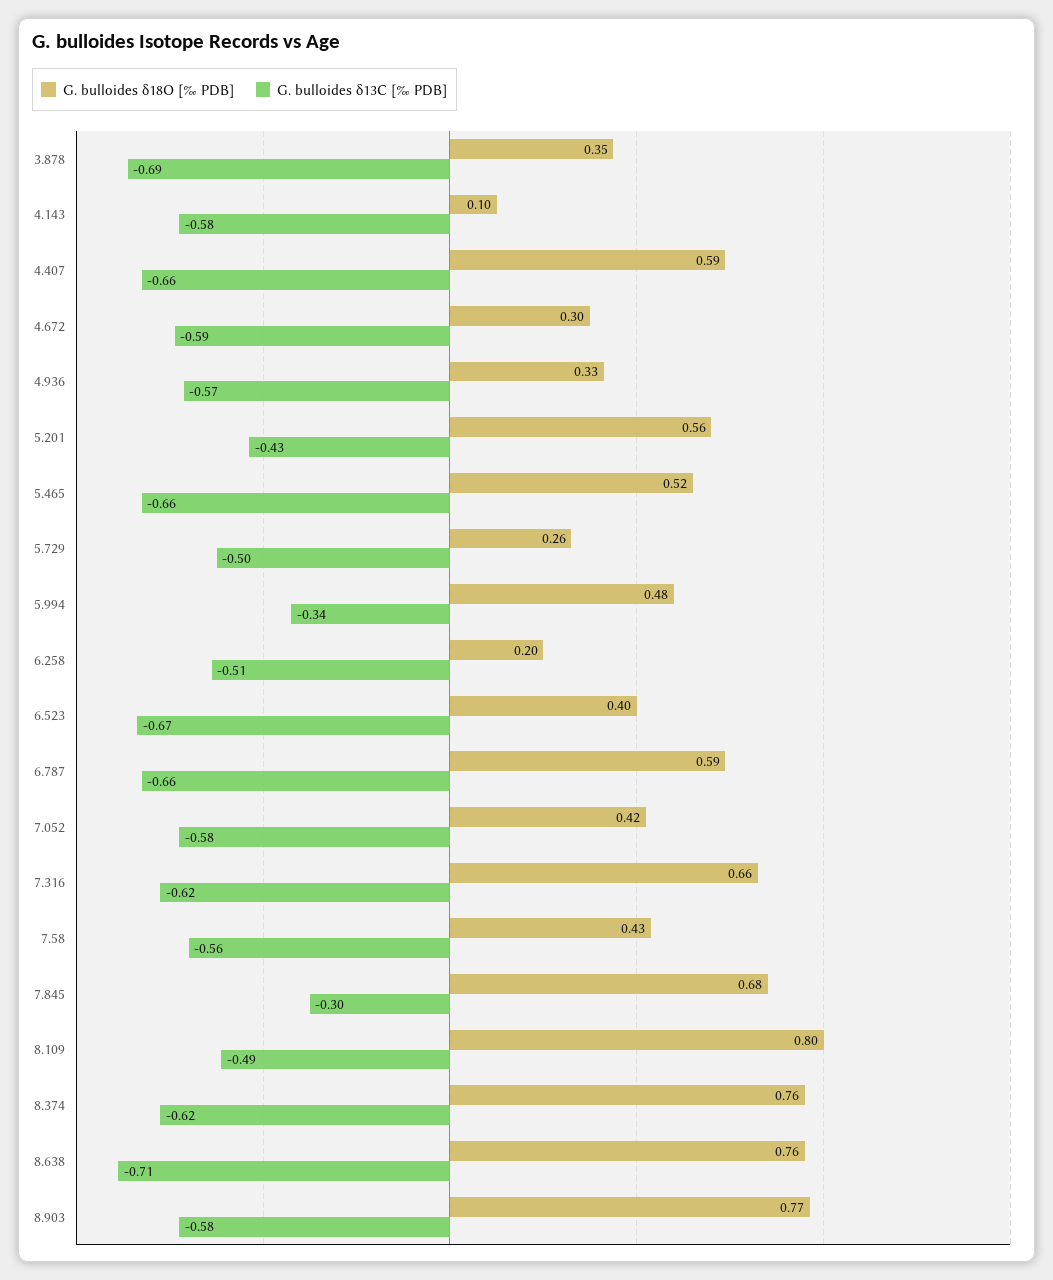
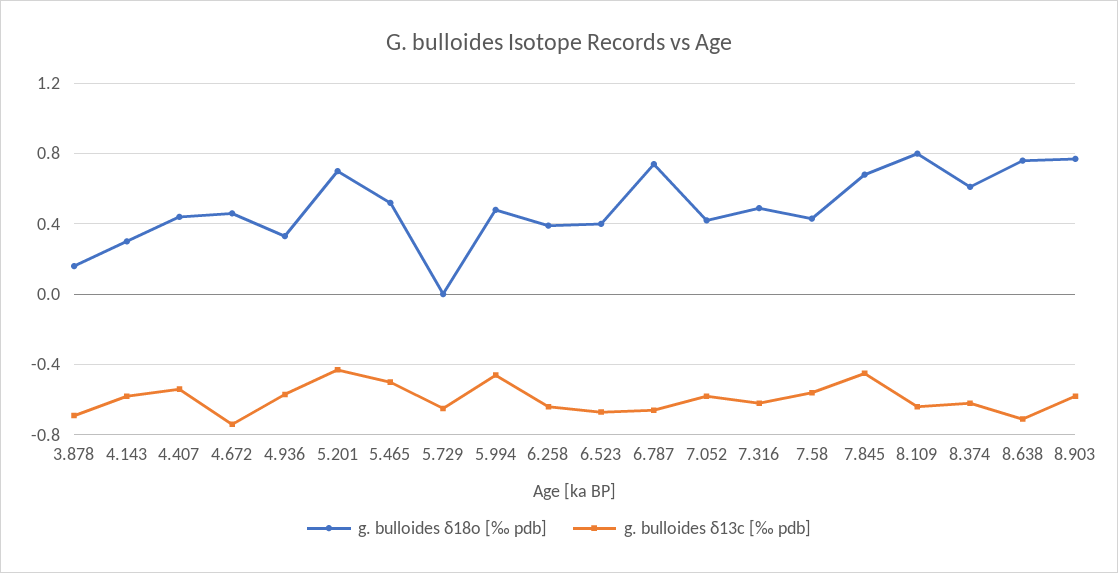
G. bulloides δ18O [‰ PDB], 3.878: 0.35 -> 0.15
G. bulloides δ18O [‰ PDB], 4.143: 0.1 -> 0.3
G. bulloides δ18O [‰ PDB], 4.407: 0.59 -> 0.45
G. bulloides δ13C [‰ PDB], 4.407: -0.66 -> -0.55
G. bulloides δ18O [‰ PDB], 4.672: 0.3 -> 0.45
G. bulloides δ13C [‰ PDB], 4.672: -0.59 -> -0.75
G. bulloides δ18O [‰ PDB], 5.201: 0.56 -> 0.7
G. bulloides δ13C [‰ PDB], 5.465: -0.66 -> -0.5
G. bulloides δ18O [‰ PDB], 5.729: 0.26 -> 0
G. bulloides δ13C [‰ PDB], 5.729: -0.5 -> -0.65
G. bulloides δ13C [‰ PDB], 5.994: -0.34 -> -0.45
G. bulloides δ18O [‰ PDB], 6.258: 0.2 -> 0.4
G. bulloides δ13C [‰ PDB], 6.258: -0.51 -> -0.65
G. bulloides δ18O [‰ PDB], 6.787: 0.59 -> 0.75
G. bulloides δ18O [‰ PDB], 7.316: 0.66 -> 0.5
G. bulloides δ13C [‰ PDB], 7.845: -0.3 -> -0.45
G. bulloides δ13C [‰ PDB], 8.109: -0.49 -> -0.65
G. bulloides δ18O [‰ PDB], 8.374: 0.76 -> 0.6

